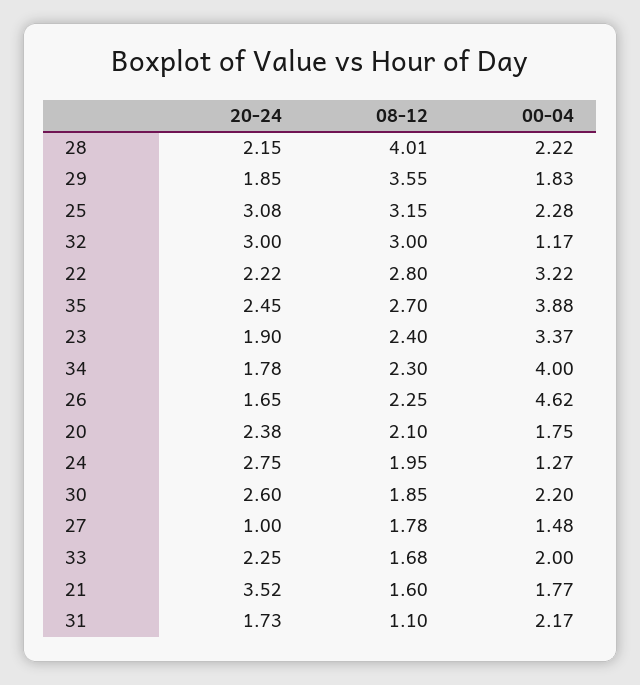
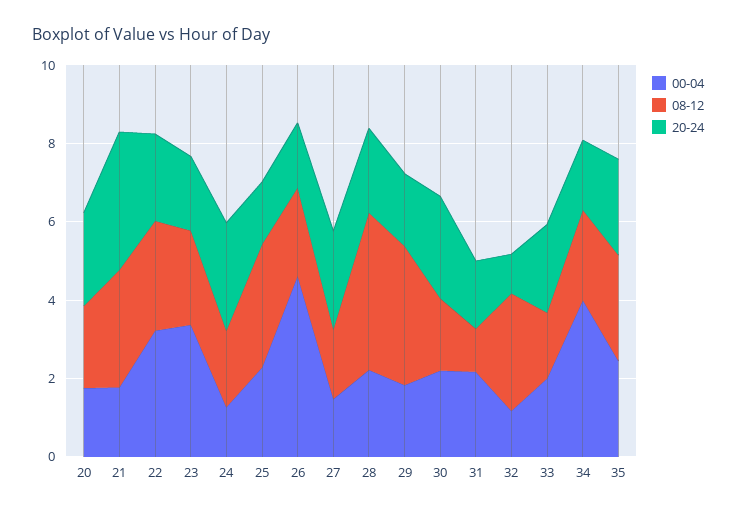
20-24, 25: 3.08 -> 1.5
20-24, 32: 3 -> 1
00-04, 35: 3.88 -> 2.5
20-24, 27: 1 -> 2.5
08-12, 21: 1.6 -> 3

